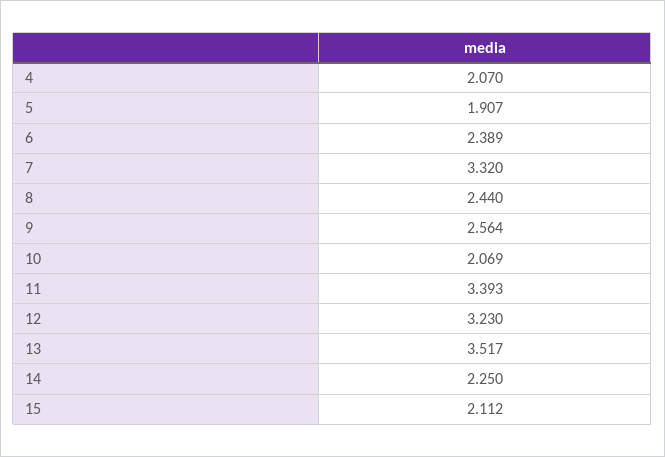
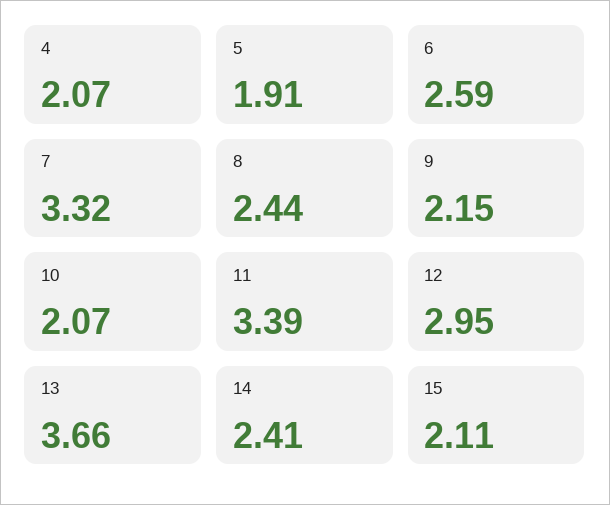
6: 2.389 -> 2.59
9: 2.564 -> 2.15
12: 3.23 -> 2.95
13: 3.517 -> 3.66
14: 2.25 -> 2.41

